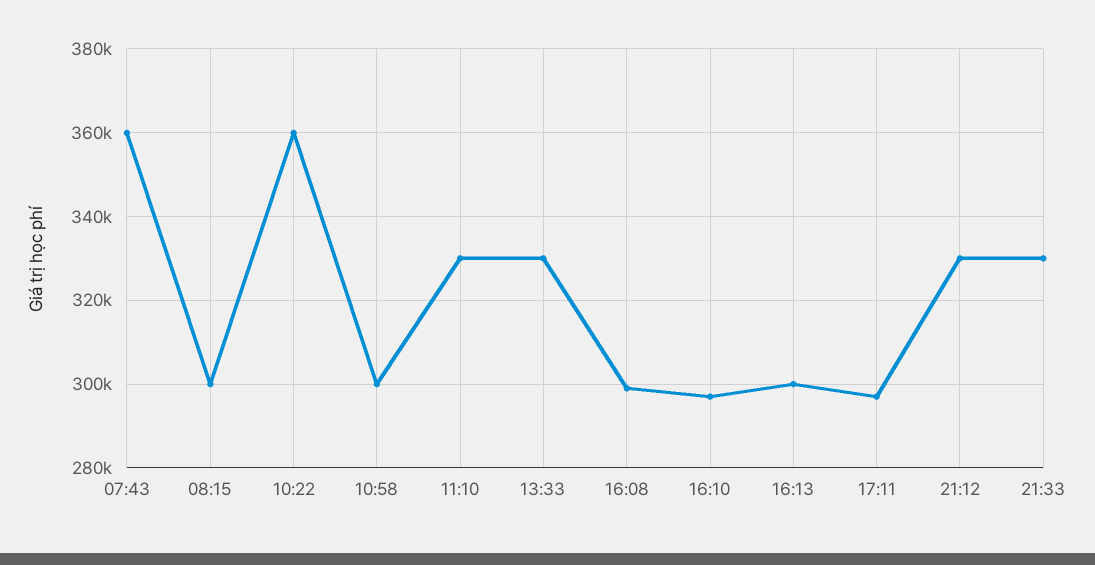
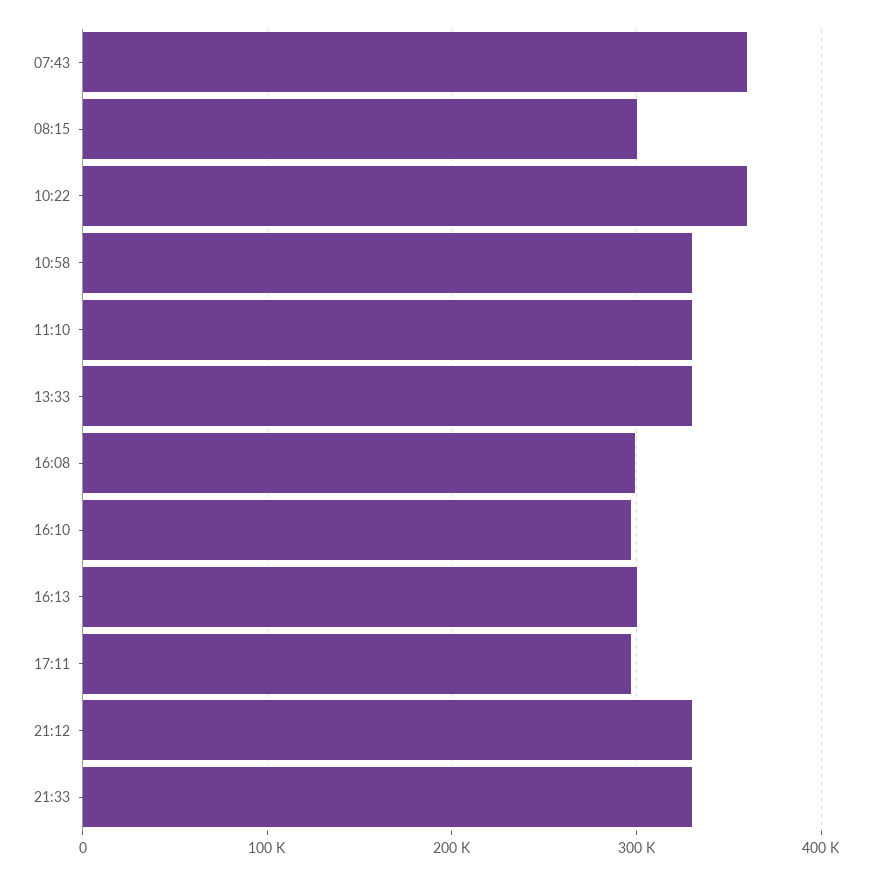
10:58: 300000 -> 330000

